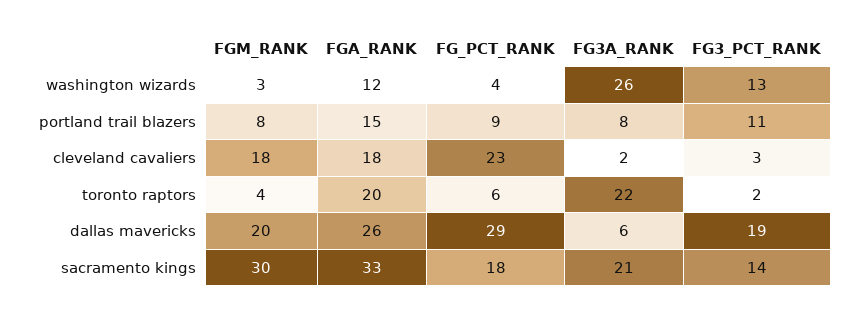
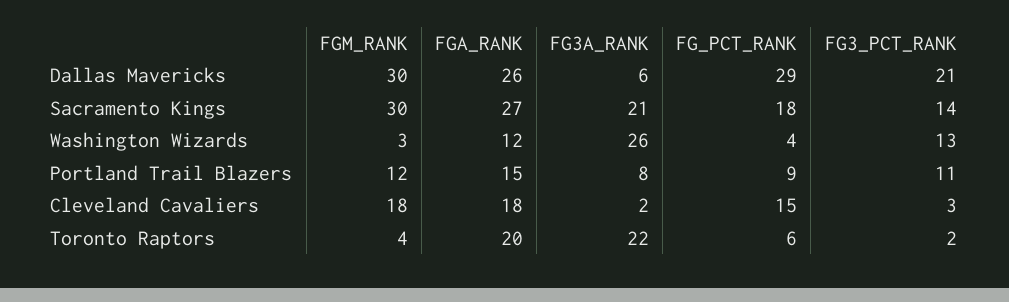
FGM_RANK, portland trail blazers: 8 -> 12
FG_PCT_RANK, cleveland cavaliers: 23 -> 15
FGM_RANK, dallas mavericks: 20 -> 30
FG3_PCT_RANK, dallas mavericks: 19 -> 21
FGA_RANK, sacramento kings: 33 -> 27

